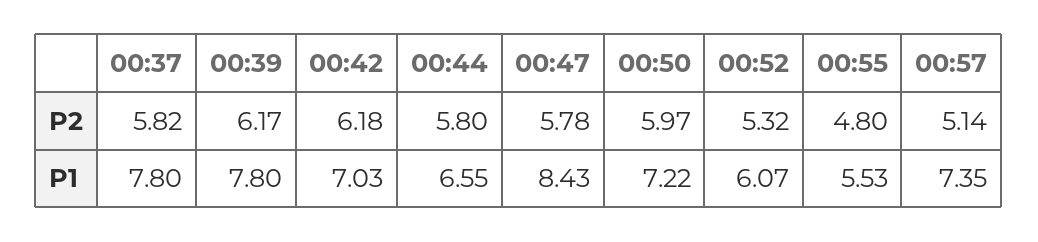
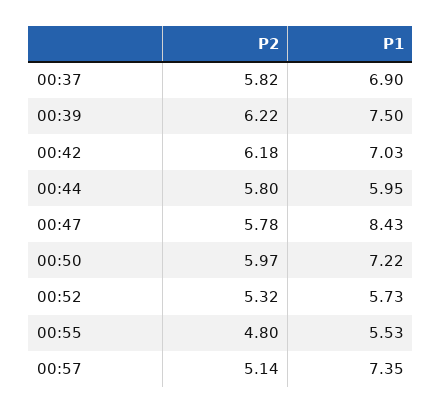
00:39, P2: 6.17 -> 6.22
00:37, P1: 7.8 -> 6.9
00:39, P1: 7.8 -> 7.5
00:44, P1: 6.55 -> 5.95
00:52, P1: 6.07 -> 5.73

